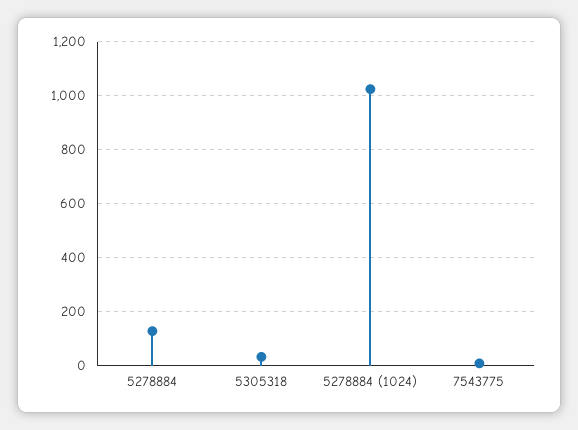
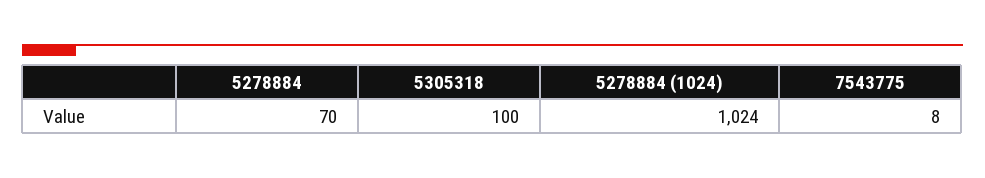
5278884: 125 -> 70
5305318: 25 -> 100

